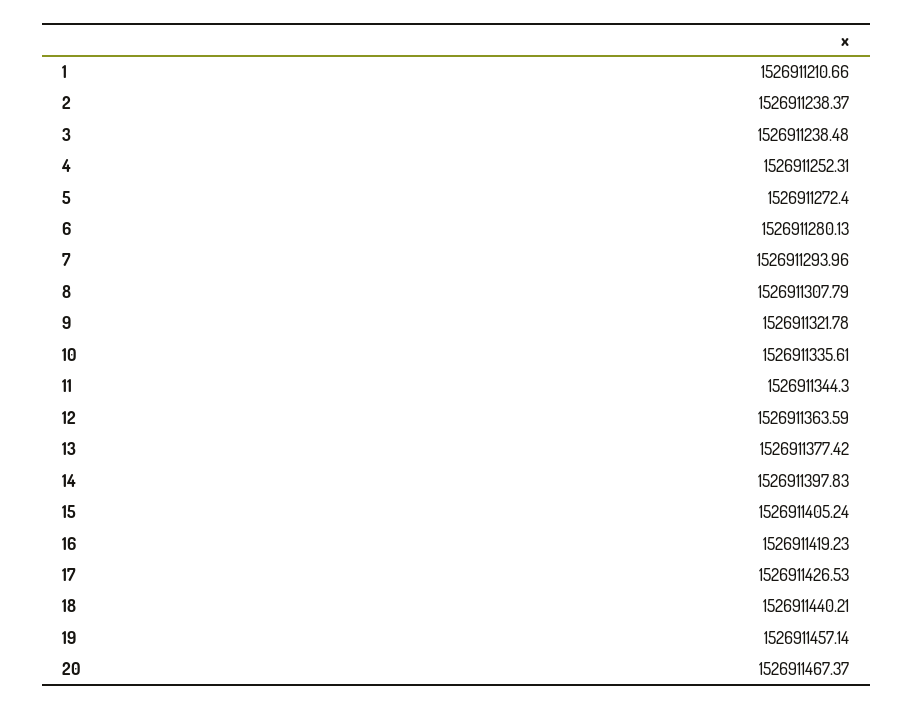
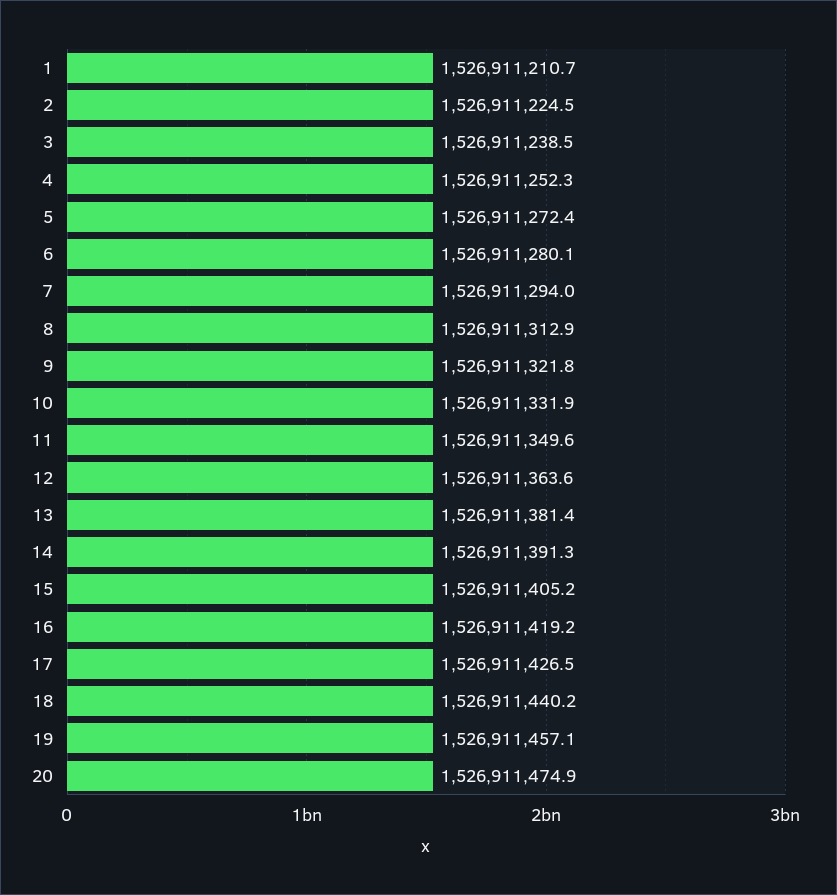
2: 1526911238.37 -> 1526911224.5
8: 1526911307.79 -> 1526911312.9
10: 1526911335.61 -> 1526911331.9
11: 1526911344.3 -> 1526911349.6
13: 1526911377.42 -> 1526911381.4
14: 1526911397.83 -> 1526911391.3
20: 1526911467.37 -> 1526911474.9

